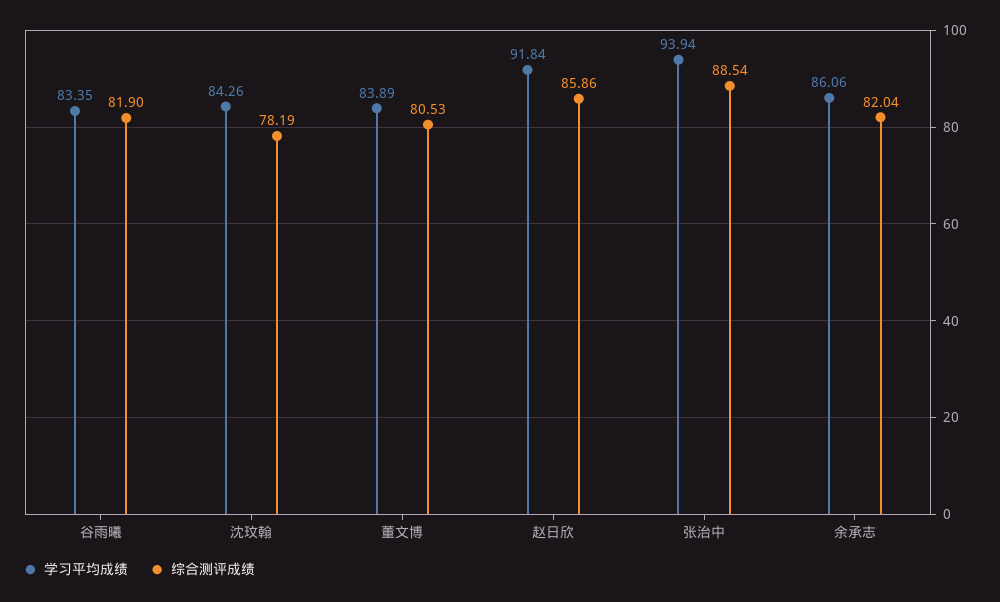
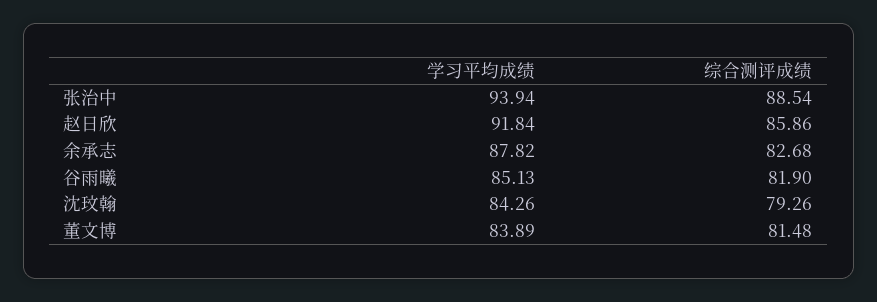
学习平均成绩, 谷雨曦: 83.35 -> 85.13
综合测评成绩, 沈玟翰: 78.19 -> 79.26
综合测评成绩, 董文博: 80.53 -> 81.48
学习平均成绩, 余承志: 86.06 -> 87.82
综合测评成绩, 余承志: 82.04 -> 82.68

